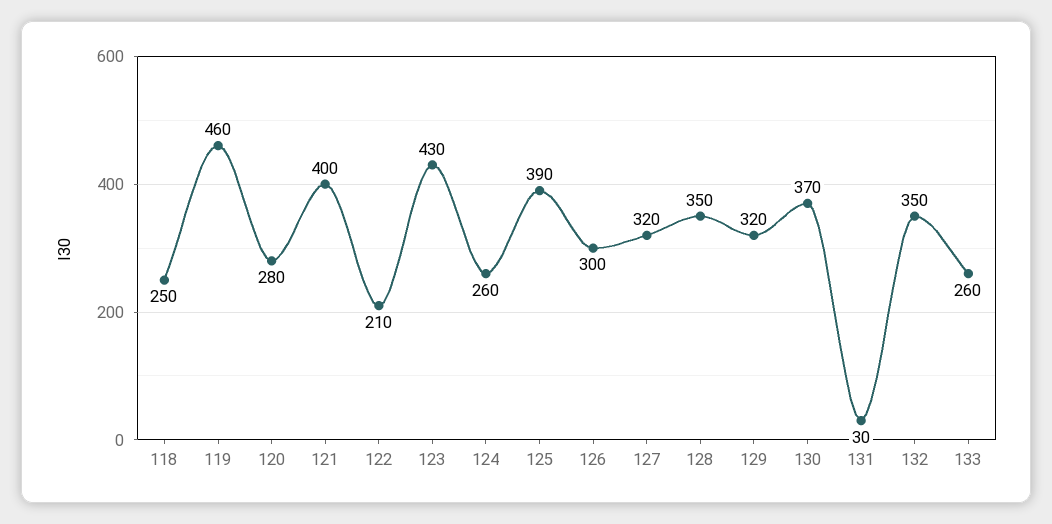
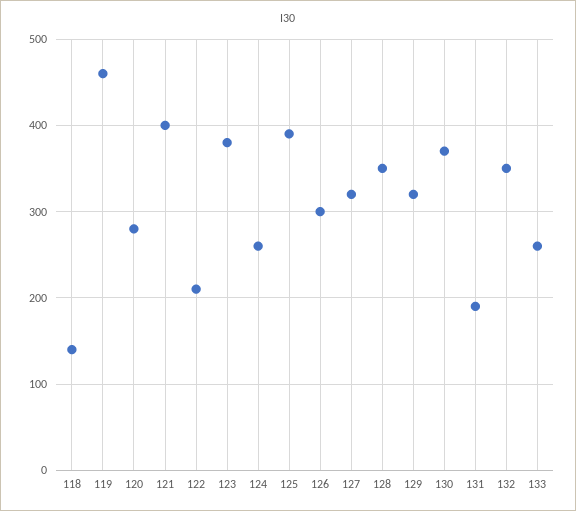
118: 250 -> 140
123: 430 -> 380
131: 30 -> 190

